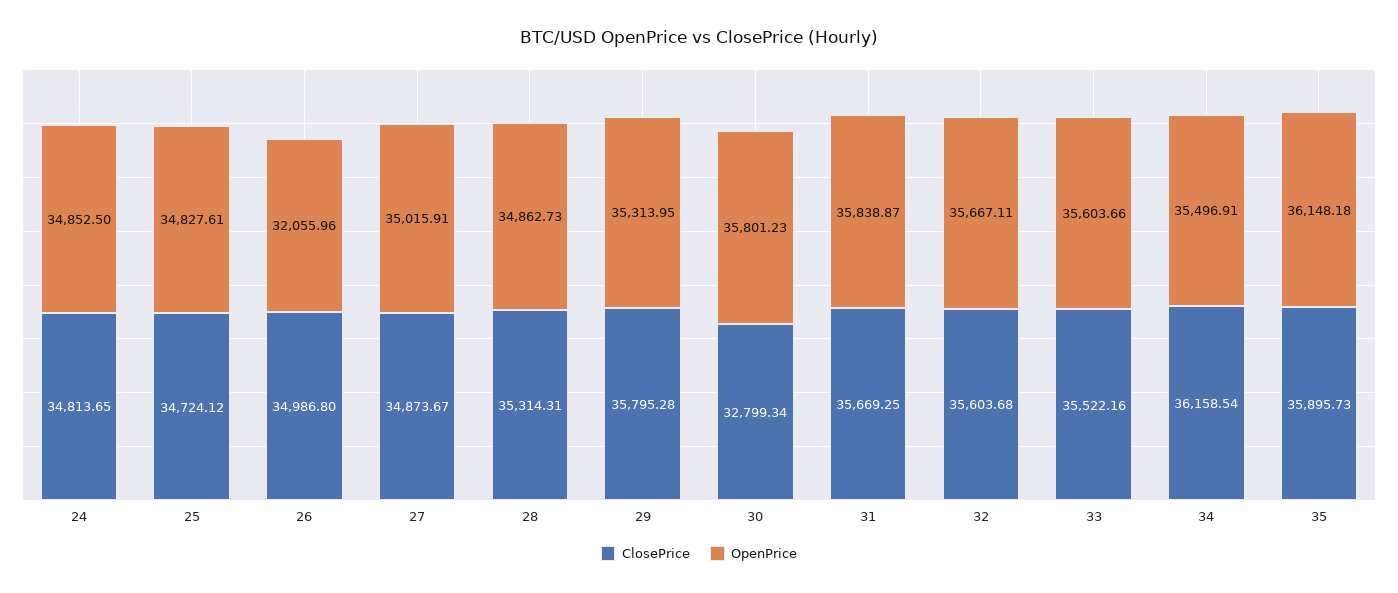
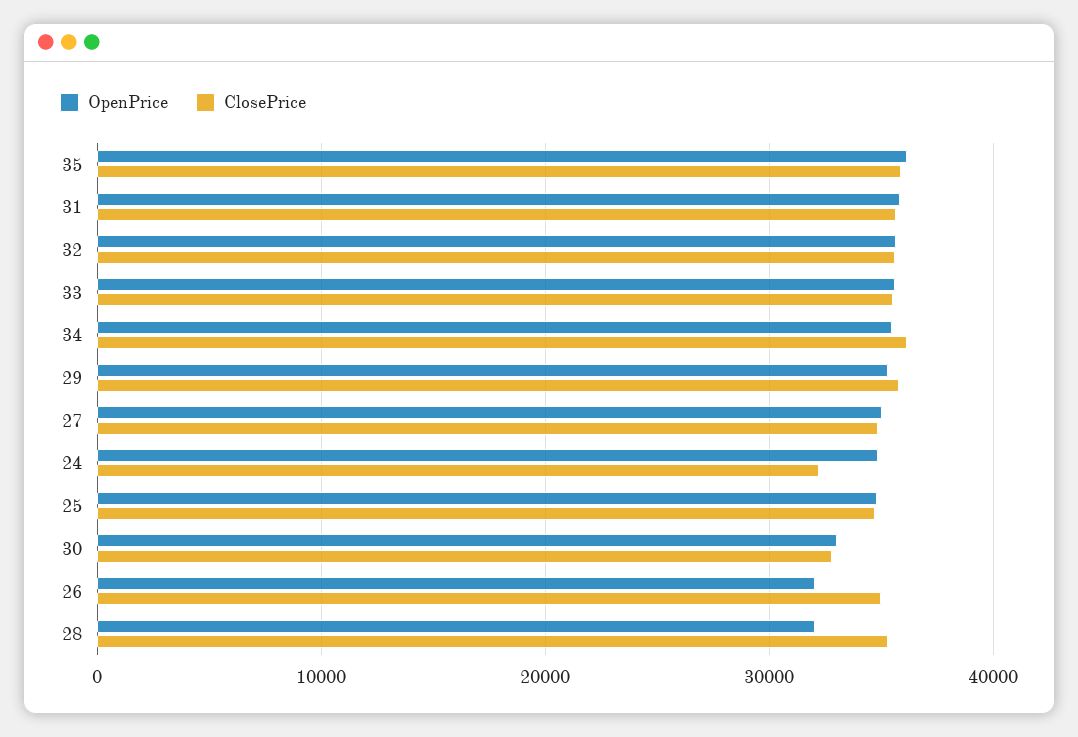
ClosePrice, 24: 34813.65 -> 32000
OpenPrice, 28: 34862.73 -> 32000
OpenPrice, 30: 35801.23 -> 33000

